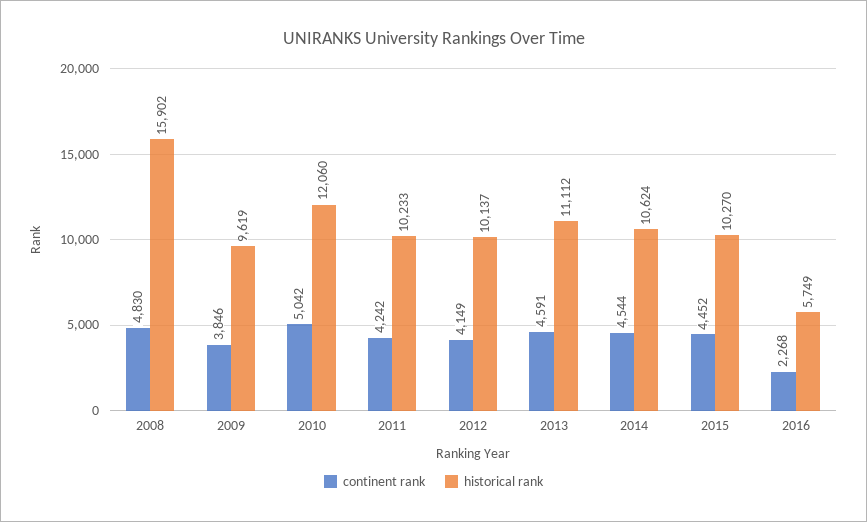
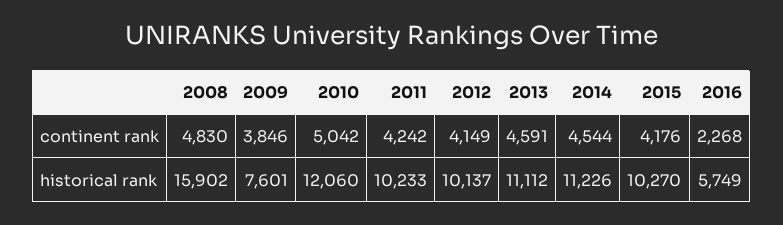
historical rank, 2009: 9619 -> 7601
historical rank, 2014: 10624 -> 11226
continent rank, 2015: 4452 -> 4176

